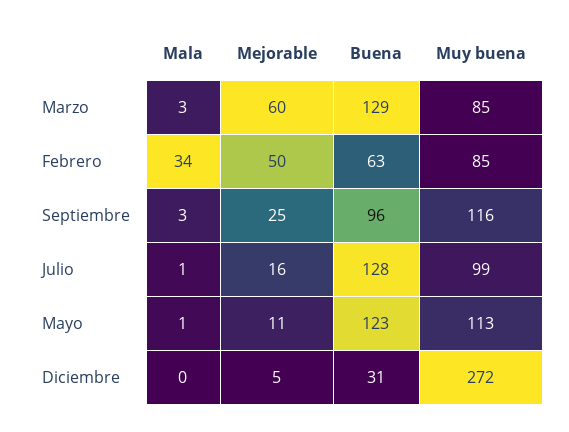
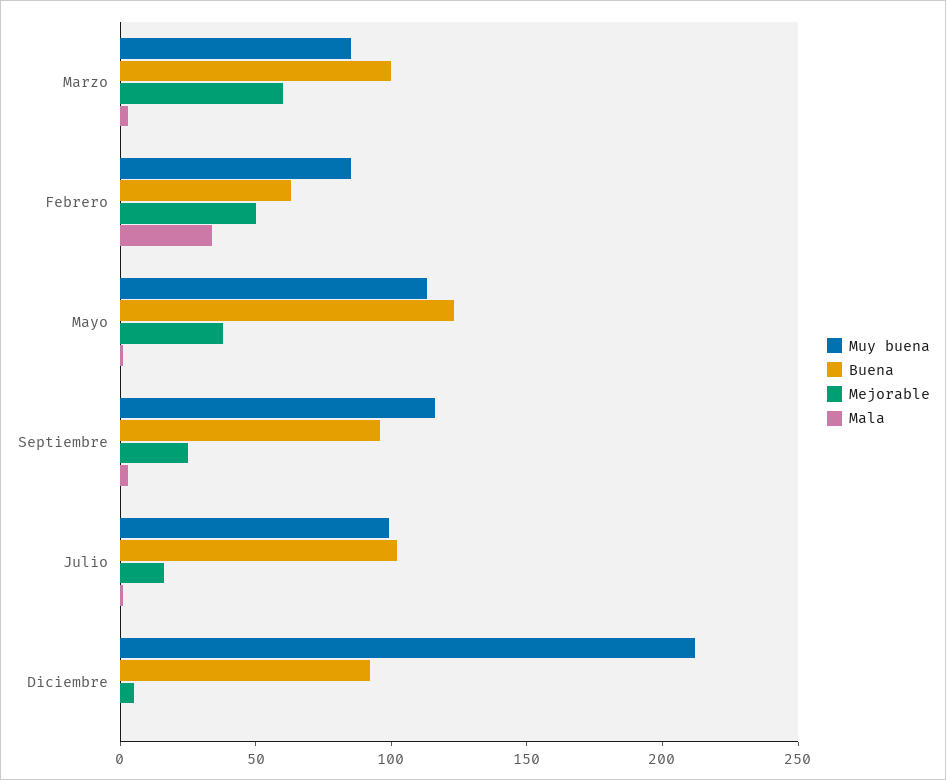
Buena, Marzo: 129 -> 100
Buena, Julio: 128 -> 100
Mejorable, Mayo: 11 -> 40
Buena, Diciembre: 31 -> 90
Muy buena, Diciembre: 272 -> 210

